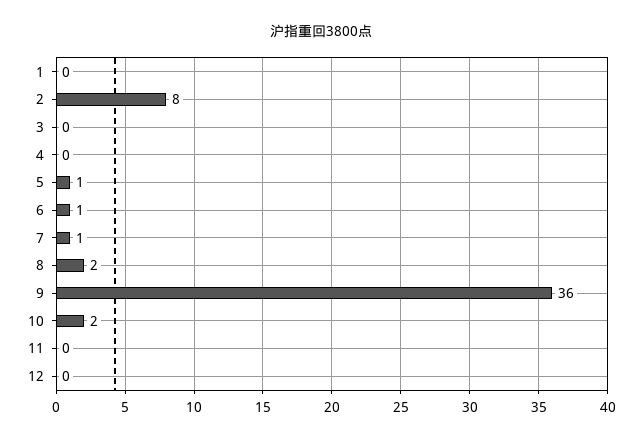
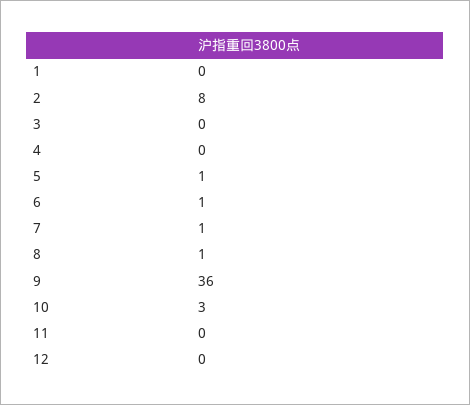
8: 2 -> 1
10: 2 -> 3

